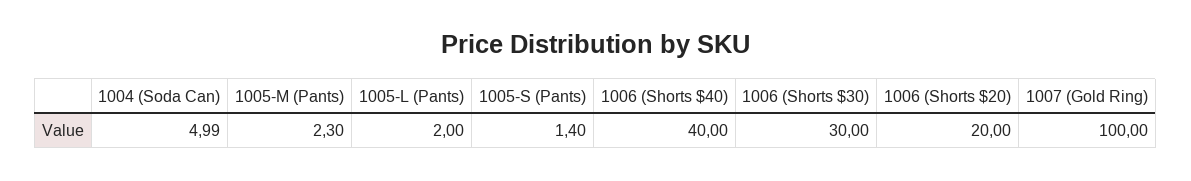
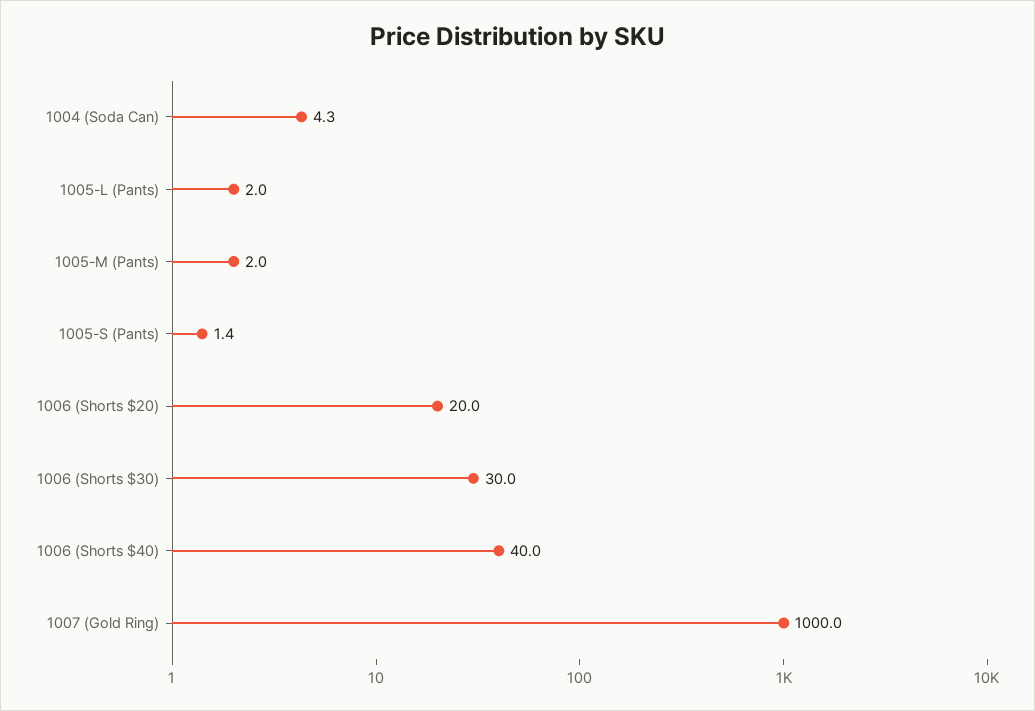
1004 (Soda Can): 4.99 -> 4.3
1005-M (Pants): 2.3 -> 2
1007 (Gold Ring): 100 -> 1000

